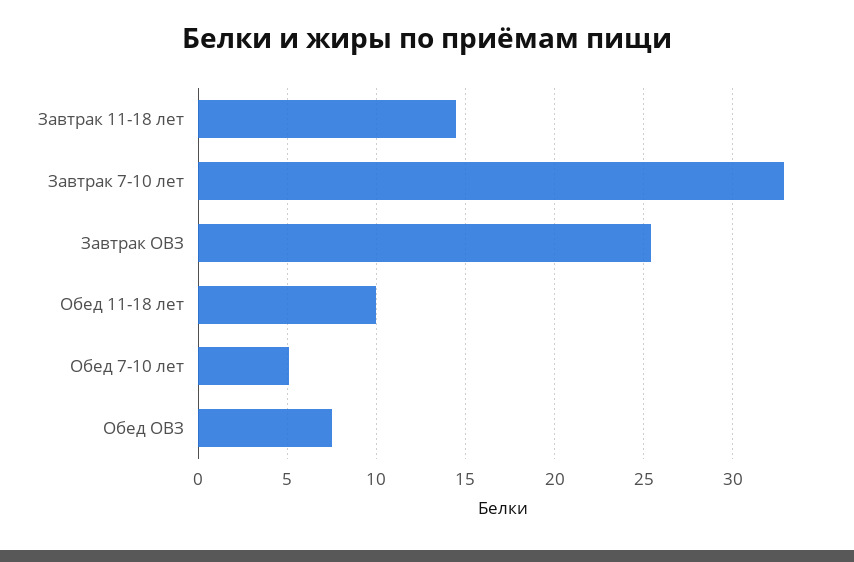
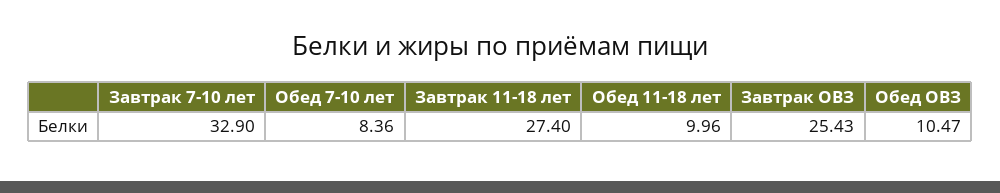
Завтрак 11-18 лет: 14.5 -> 27.4
Обед 7-10 лет: 5 -> 8.36
Обед ОВЗ: 7.5 -> 10.47

